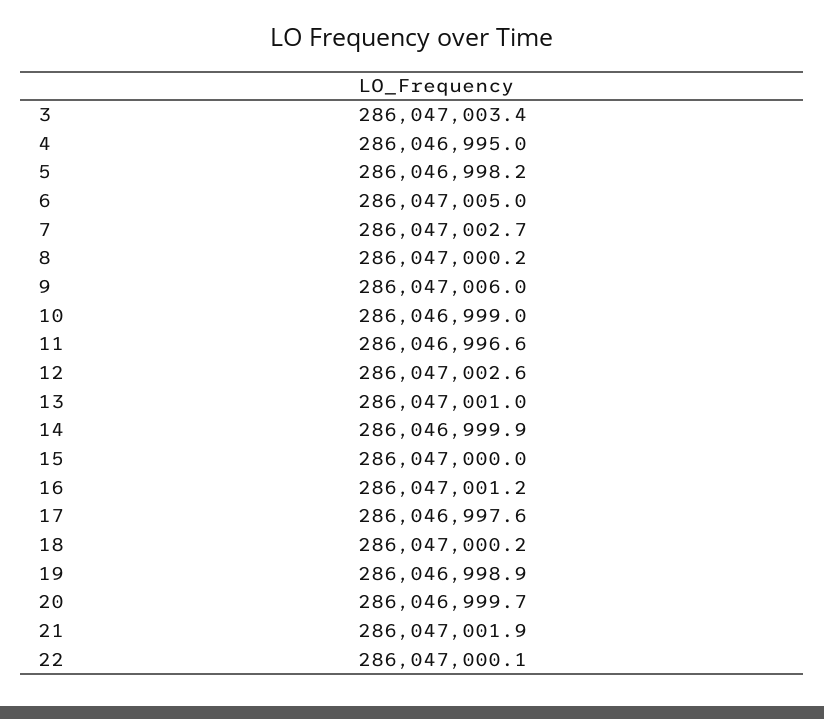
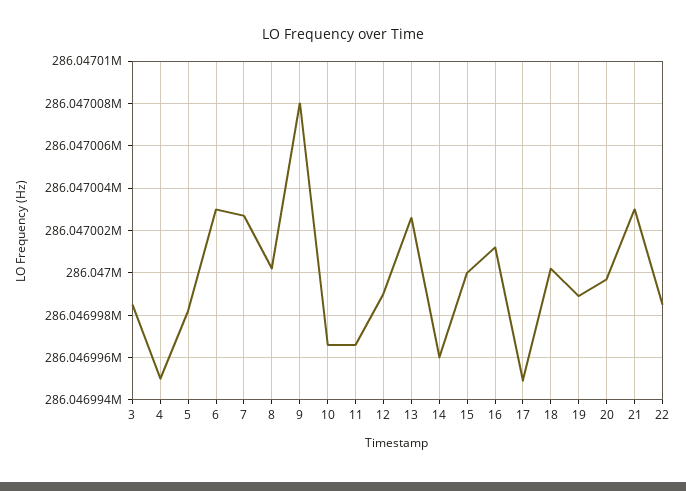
3: 286047003.4 -> 286046998.5
6: 286047005 -> 286047003
9: 286047006 -> 286047008
10: 286046999 -> 286046996.5
12: 286047002.6 -> 286046999
13: 286047001 -> 286047002.5
14: 286046999.9 -> 286046996
17: 286046997.6 -> 286046995
21: 286047001.9 -> 286047003
22: 286047000.1 -> 286046998.5

